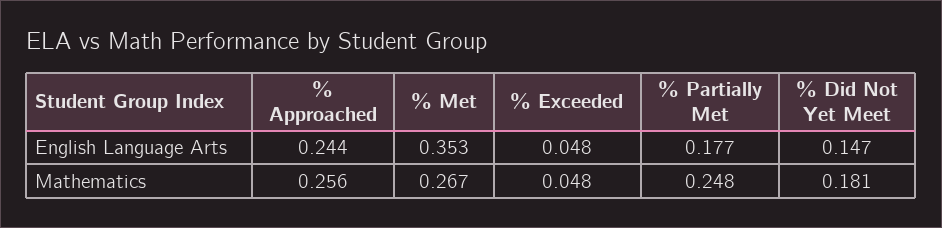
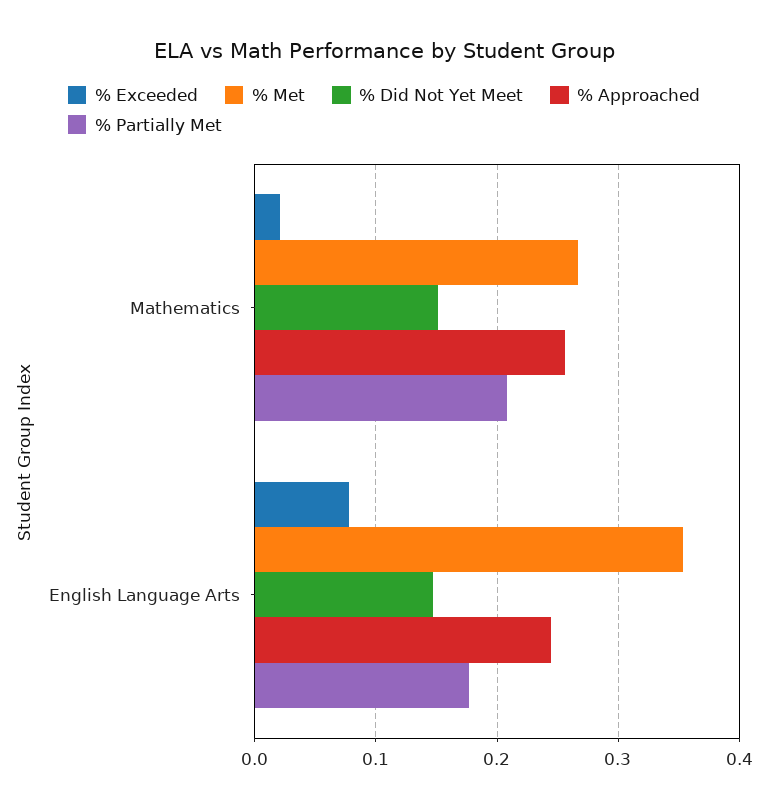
% Exceeded, English Language Arts: 0.048 -> 0.08
% Exceeded, Mathematics: 0.048 -> 0.02
% Partially Met, Mathematics: 0.248 -> 0.21
% Did Not Yet Meet, Mathematics: 0.181 -> 0.15

